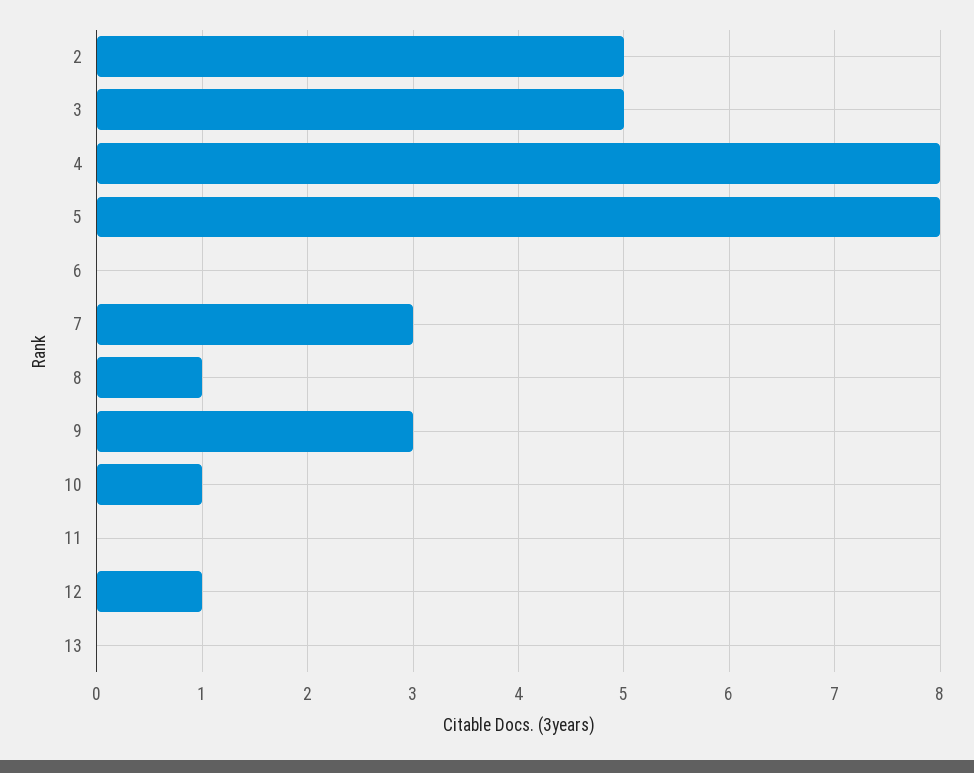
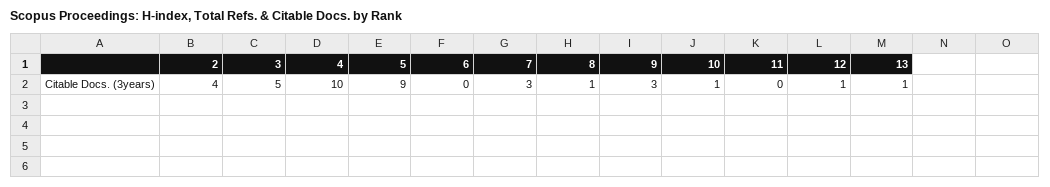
2: 5 -> 4
4: 8 -> 10
5: 8 -> 9
13: 0 -> 1

